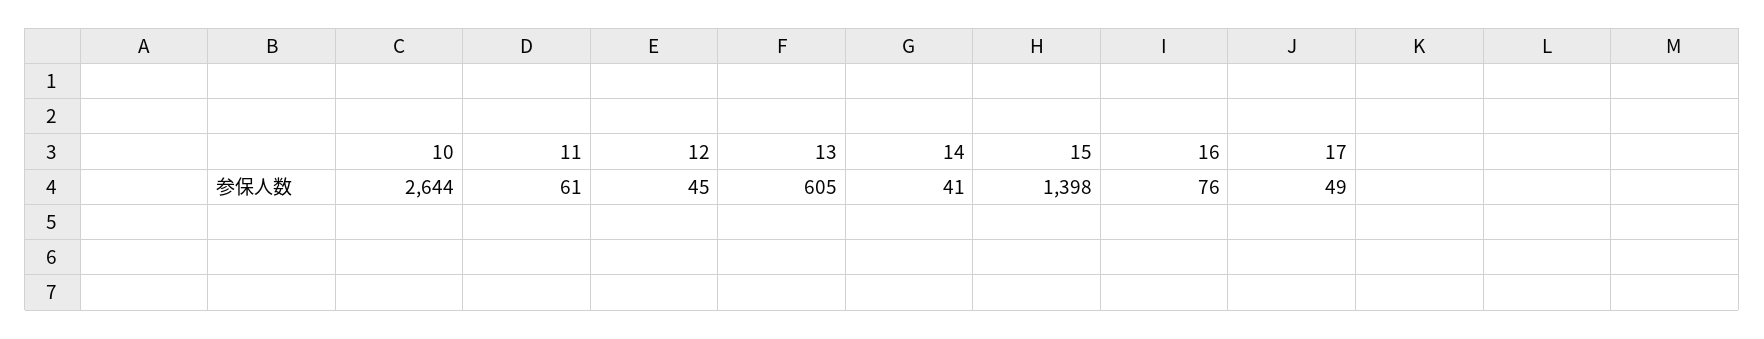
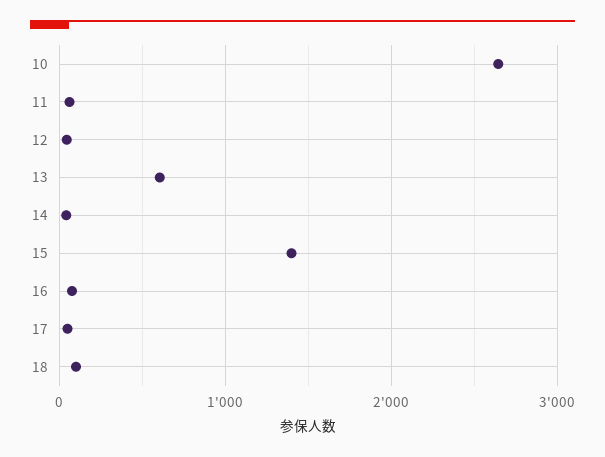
18: none -> 100

